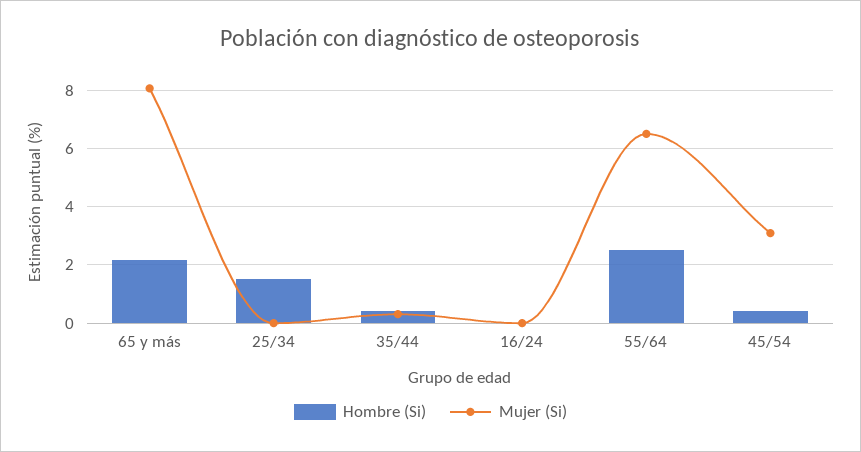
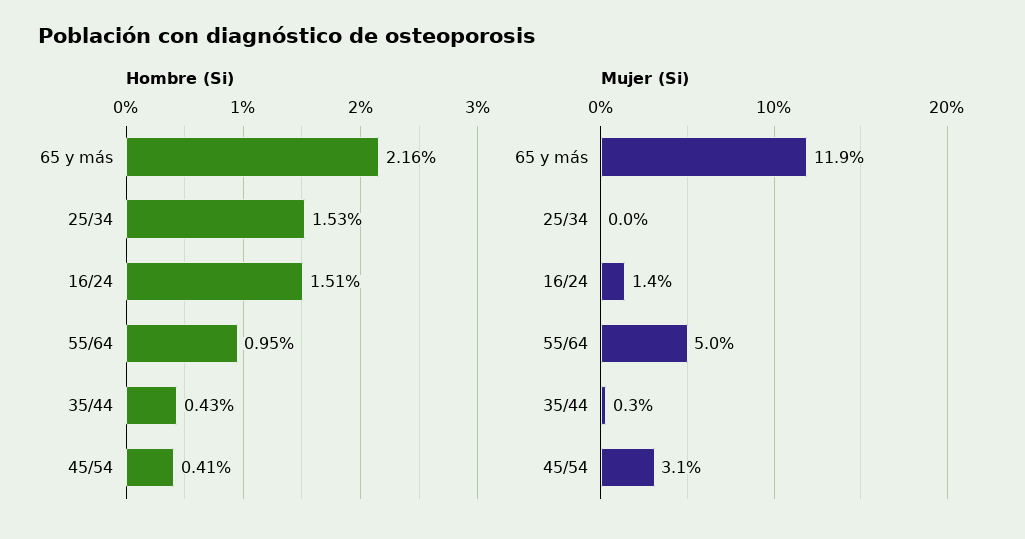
Mujer (Si), 65 y más: 8 -> 11.9
Hombre (Si), 16/24: 0 -> 1.51
Mujer (Si), 16/24: 0 -> 1.4
Hombre (Si), 55/64: 2.5 -> 0.95
Mujer (Si), 55/64: 6.5 -> 5

